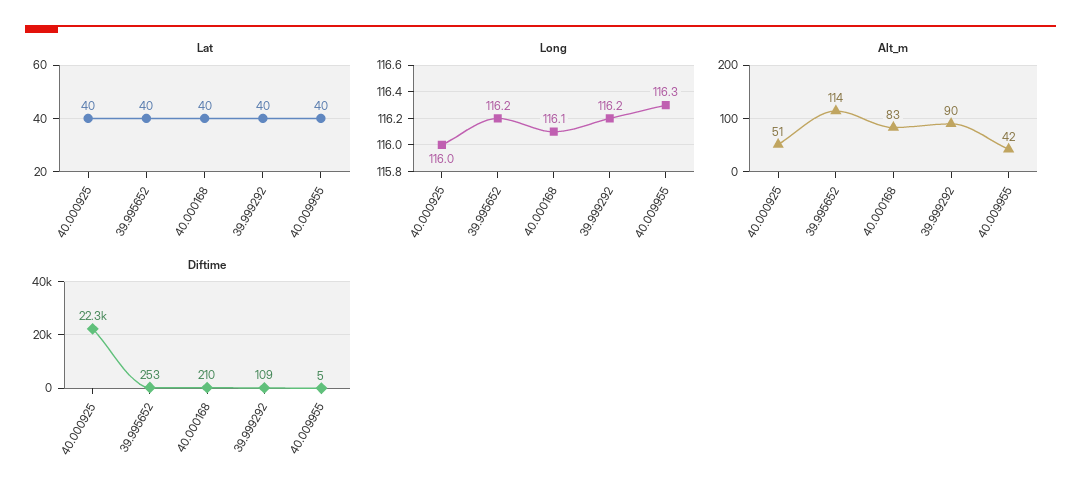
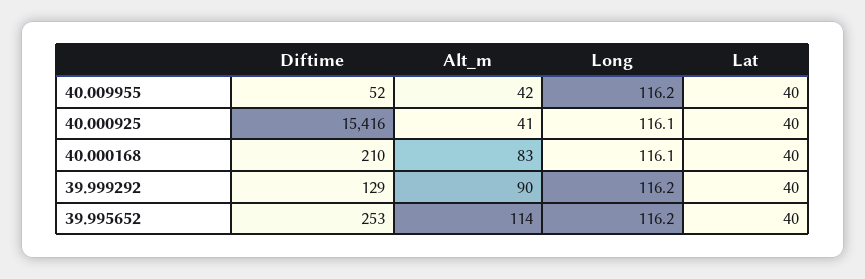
Long, 40.000925: 116 -> 116.1
Long, 40.009955: 116.3 -> 116.2
Alt_m, 40.000925: 51 -> 41
Diftime, 40.000925: 22300 -> 15416
Diftime, 39.999292: 109 -> 129
Diftime, 40.009955: 5 -> 52

